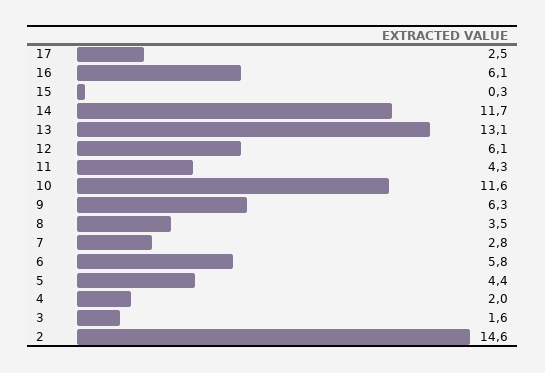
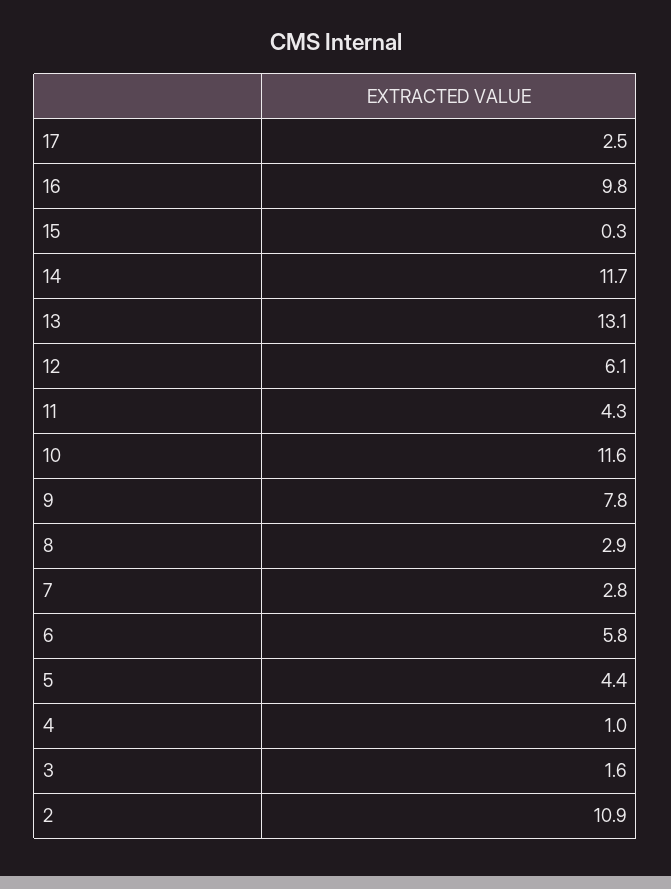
16: 6.1 -> 9.8
9: 6.3 -> 7.8
8: 3.5 -> 2.9
4: 2 -> 1
2: 14.6 -> 10.9

